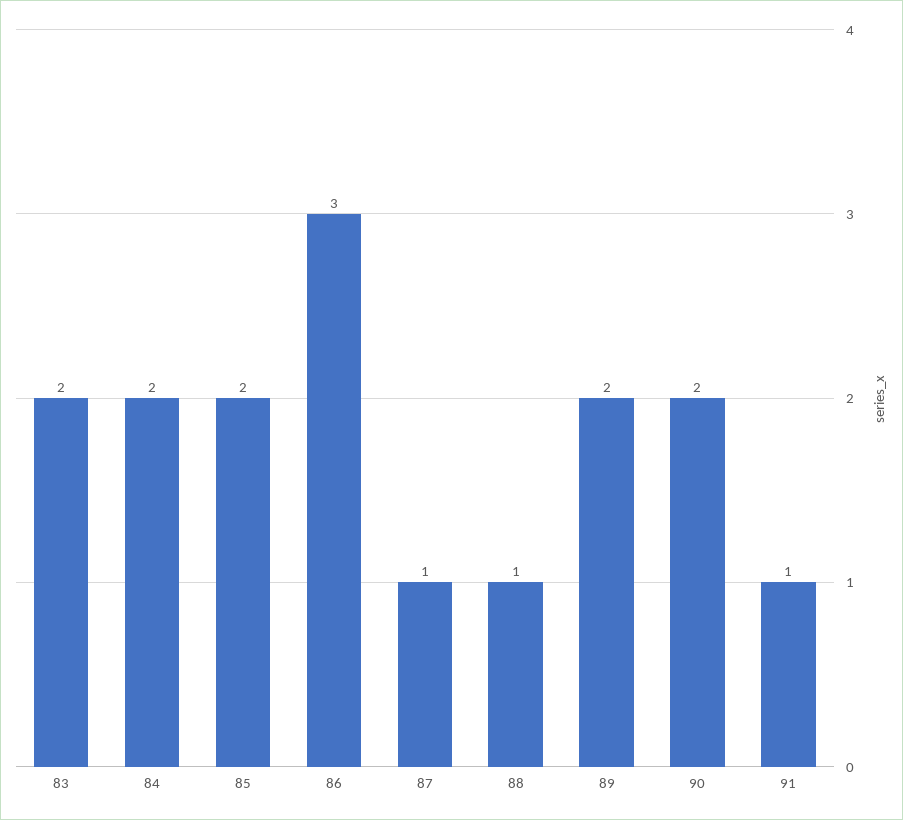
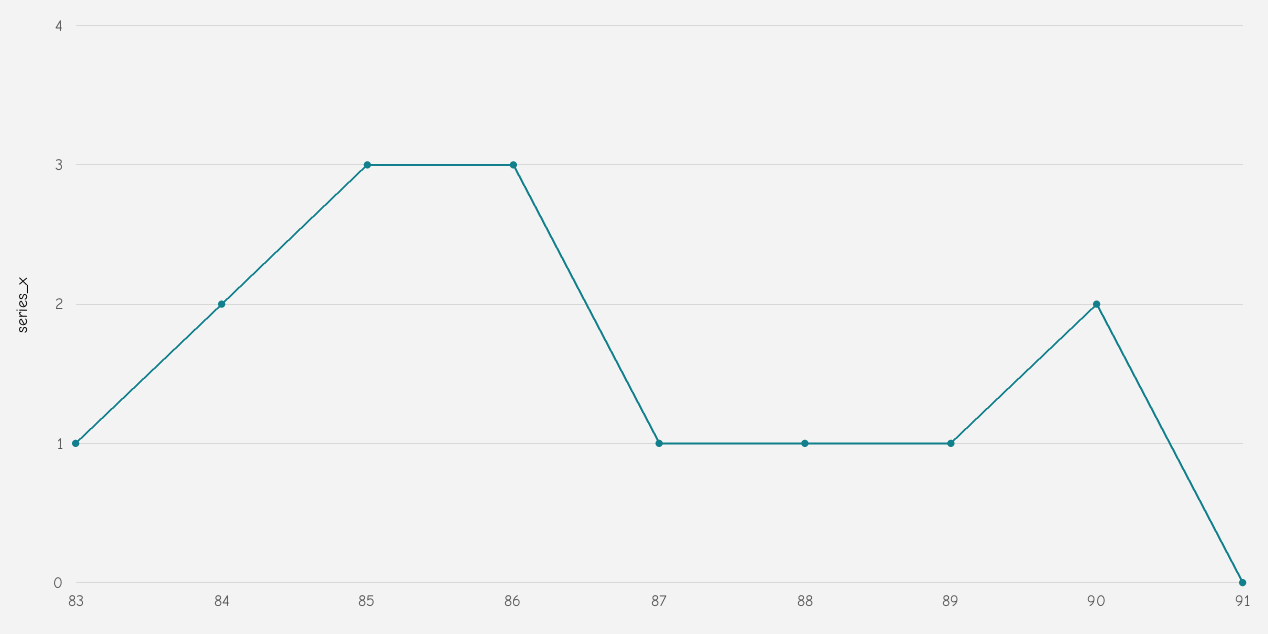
83: 2 -> 1
85: 2 -> 3
89: 2 -> 1
91: 1 -> 0

